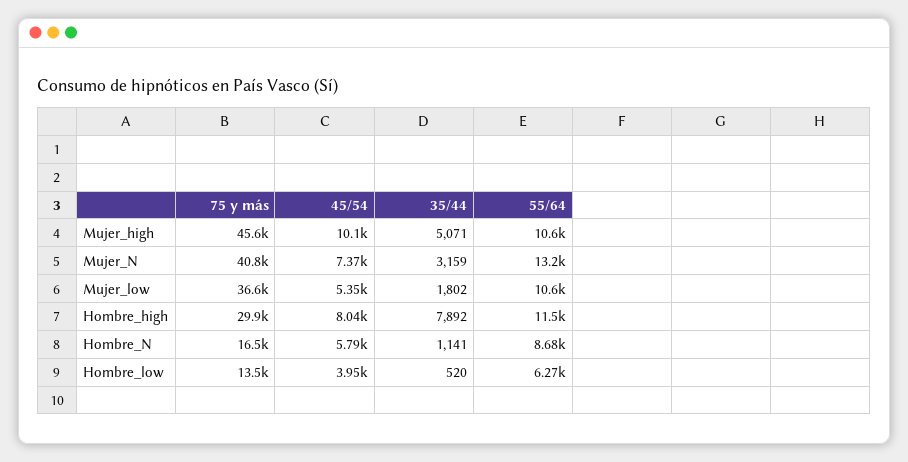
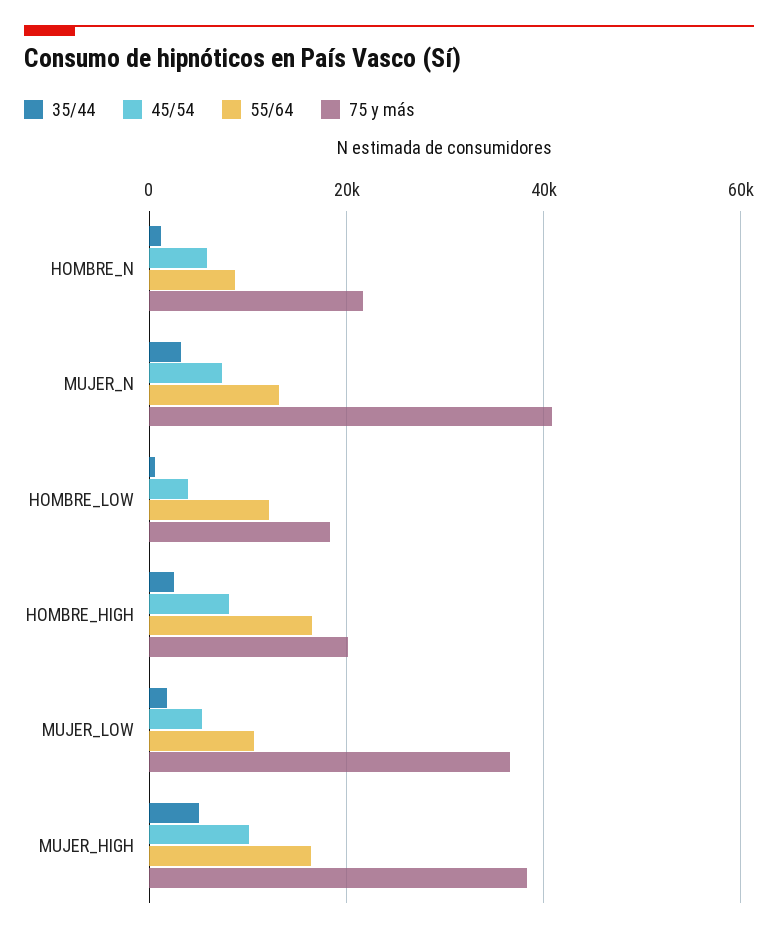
75 y más, Mujer_high: 45600 -> 38000
55/64, Mujer_high: 10600 -> 16000
75 y más, Hombre_high: 29900 -> 20000
35/44, Hombre_high: 7892 -> 2000
55/64, Hombre_high: 11500 -> 16000
75 y más, Hombre_N: 16500 -> 22000
75 y más, Hombre_low: 13500 -> 18000
55/64, Hombre_low: 6270 -> 12000

